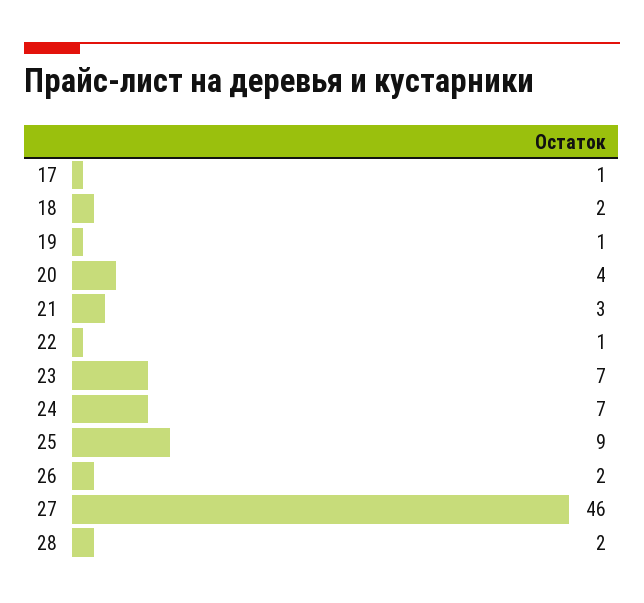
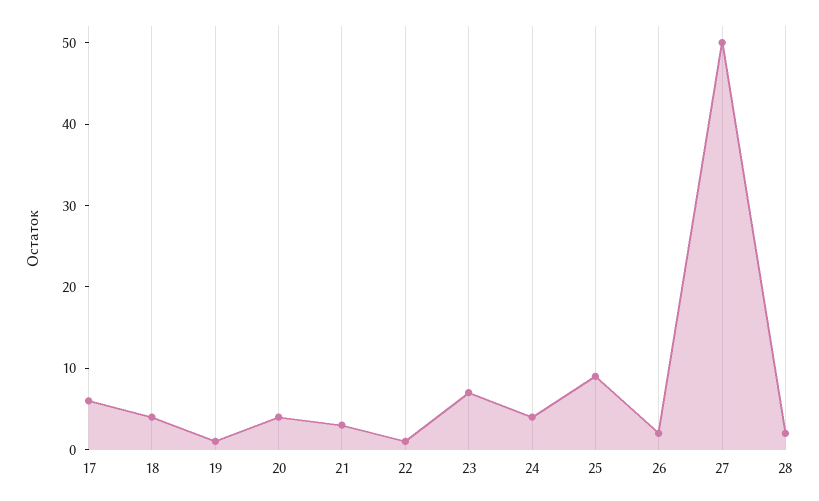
17: 1 -> 6
18: 2 -> 4
24: 7 -> 4
27: 46 -> 50

